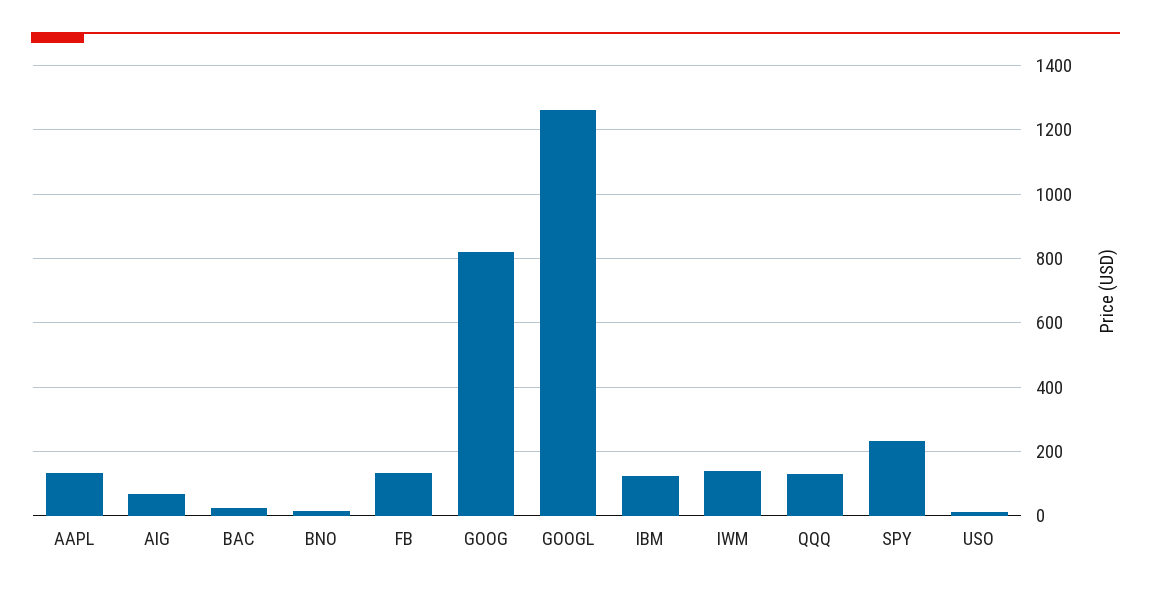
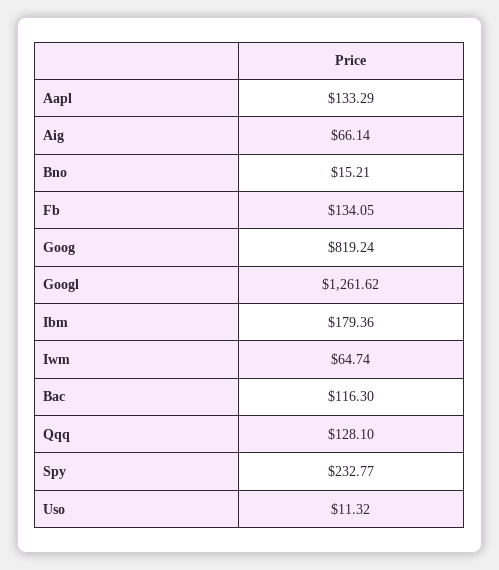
BAC: 20 -> 116.3
IBM: 120 -> 179.36
IWM: 140 -> 64.74

